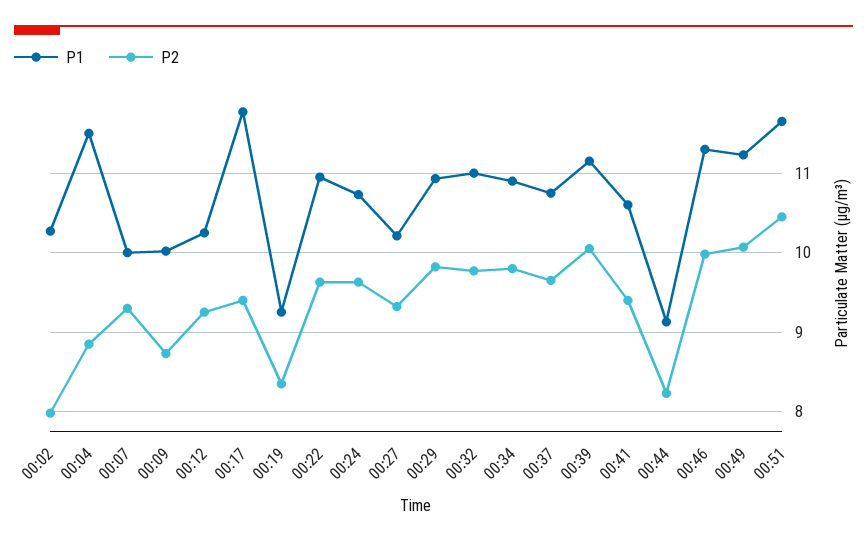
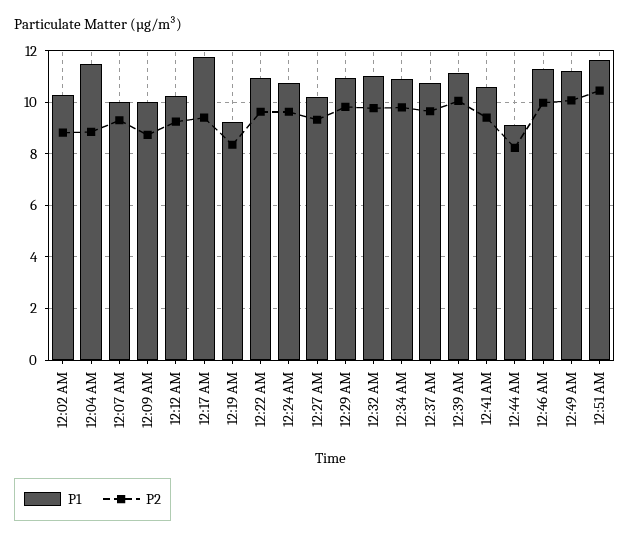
P2, 00:02: 8 -> 8.75

